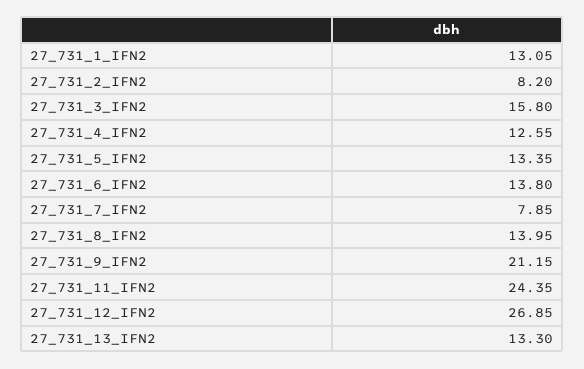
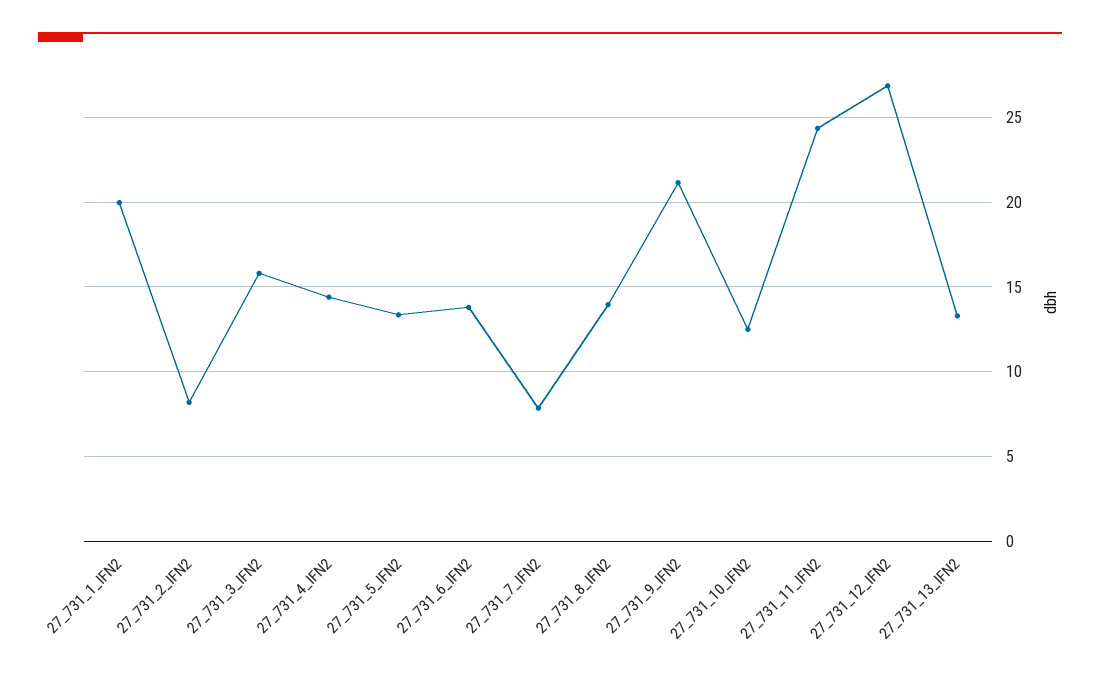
27_731_1_IFN2: 13.05 -> 20
27_731_4_IFN2: 12.55 -> 14.5
27_731_10_IFN2: none -> 12.5

